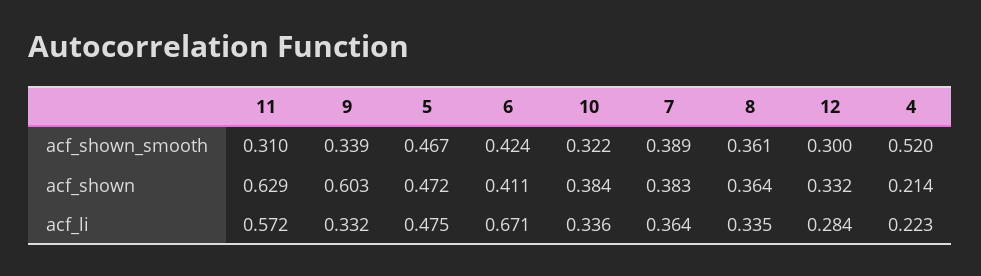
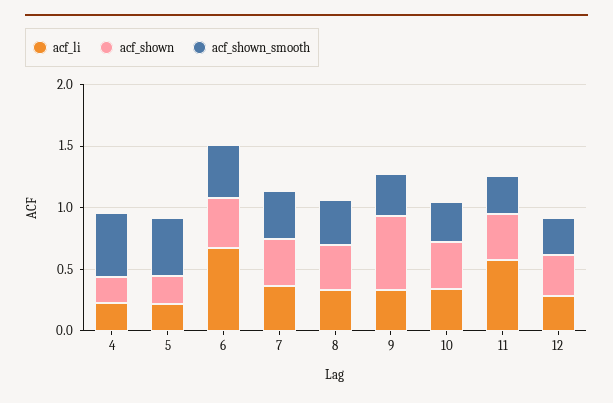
acf_shown, 11: 0.629 -> 0.4
acf_shown, 5: 0.472 -> 0.2
acf_li, 5: 0.475 -> 0.2

